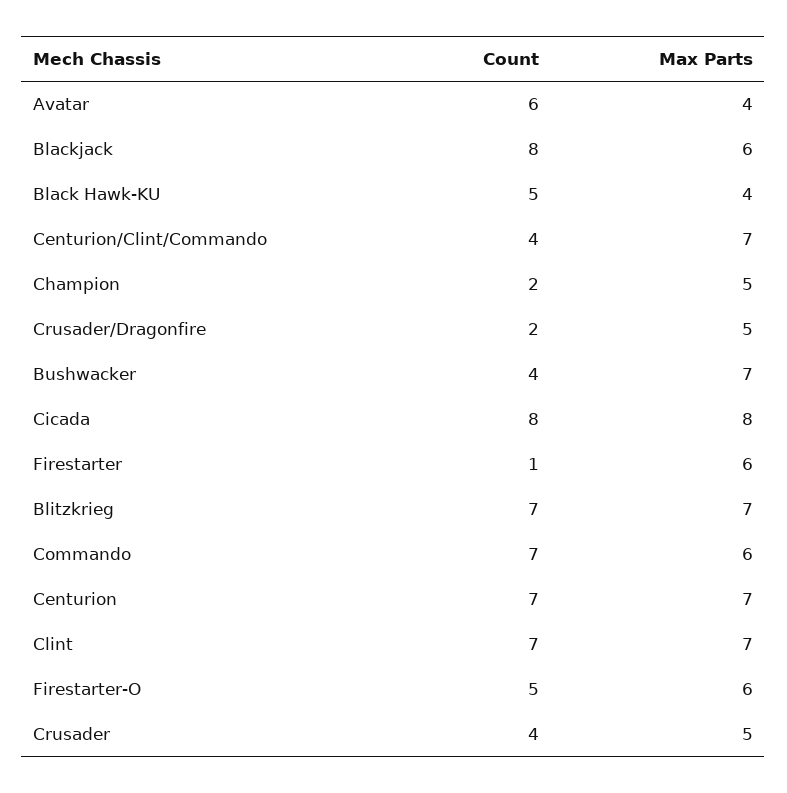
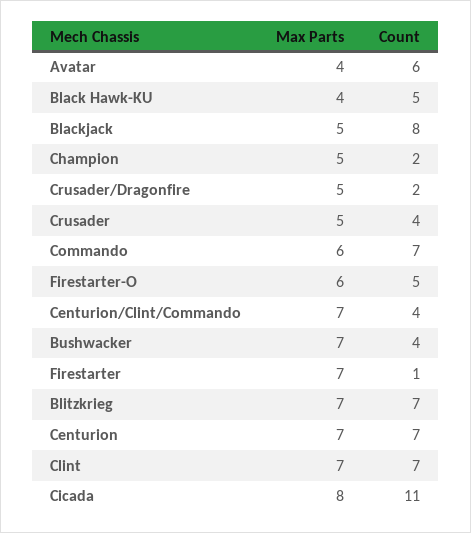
Max Parts, Blackjack: 6 -> 5
Count, Cicada: 8 -> 11
Max Parts, Firestarter: 6 -> 7

